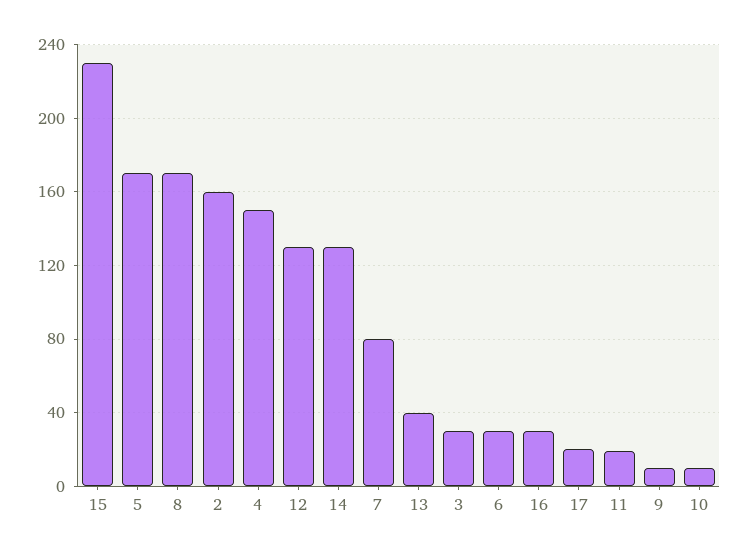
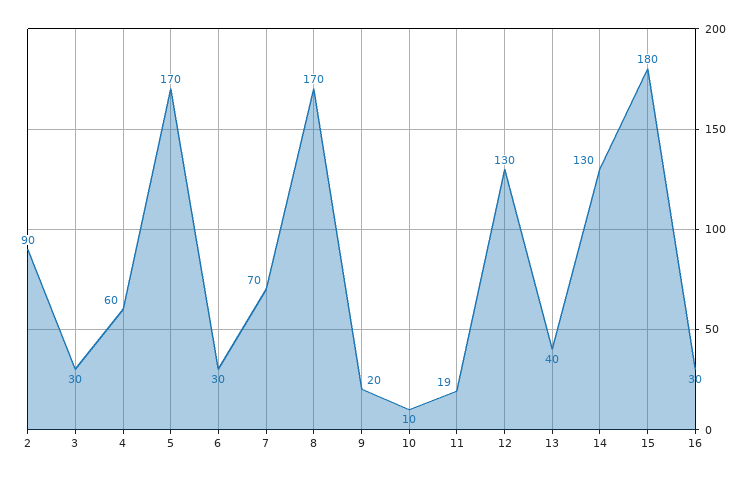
15: 230 -> 180
2: 160 -> 90
4: 150 -> 60
7: 80 -> 70
17: 20 -> none
9: 10 -> 20

